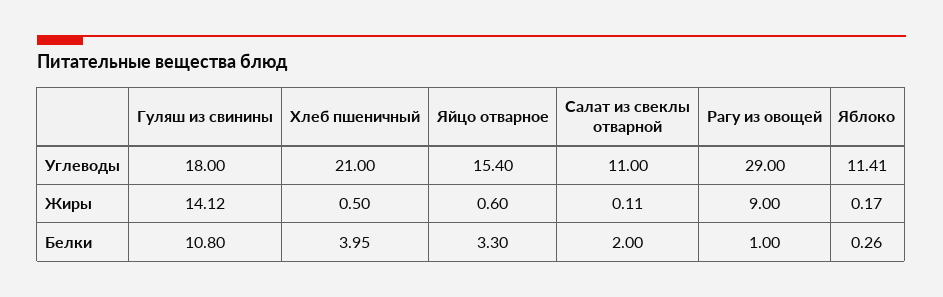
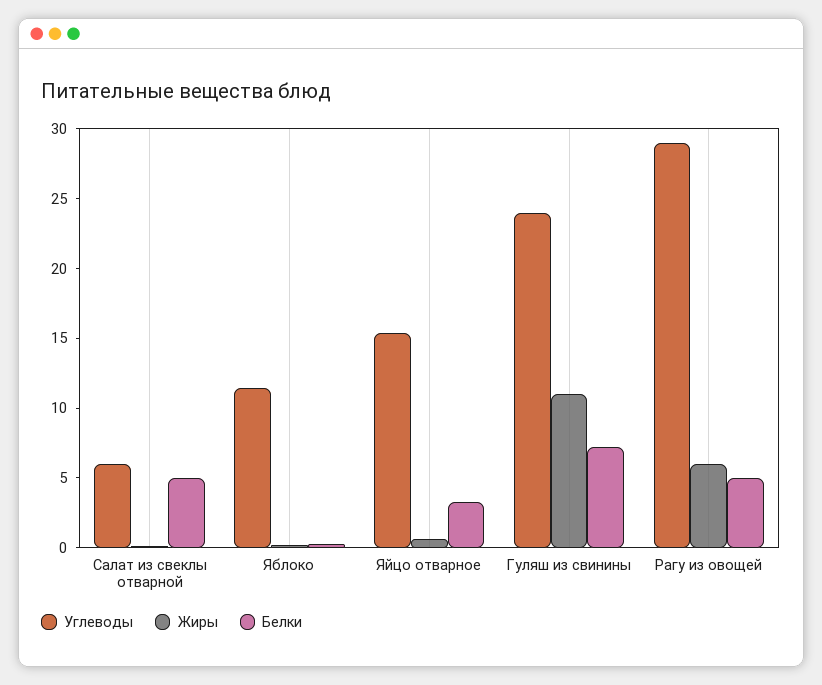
Углеводы, Гуляш из свинины: 18 -> 24
Углеводы, Хлеб пшеничный: 21 -> none
Углеводы, Салат из свеклы отварной: 11 -> 6
Жиры, Гуляш из свинины: 14.12 -> 11
Жиры, Хлеб пшеничный: 0.5 -> none
Жиры, Рагу из овощей: 9 -> 6
Белки, Гуляш из свинины: 10.8 -> 7
Белки, Хлеб пшеничный: 3.95 -> none
Белки, Салат из свеклы отварной: 2 -> 5
Белки, Рагу из овощей: 1 -> 5

